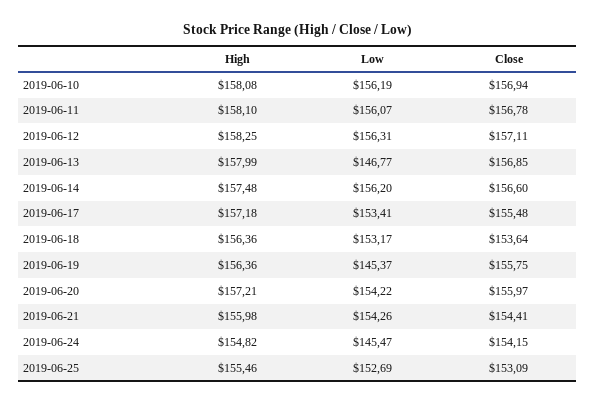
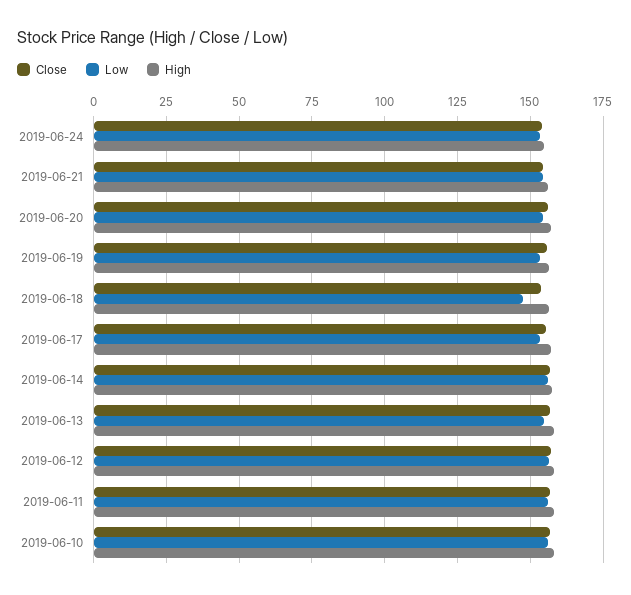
Low, 2019-06-13: 146.77 -> 155
Low, 2019-06-18: 153.17 -> 147.5
Low, 2019-06-19: 145.37 -> 152.5
Low, 2019-06-24: 145.47 -> 152.5
High, 2019-06-25: 155.46 -> none
Low, 2019-06-25: 152.69 -> none
Close, 2019-06-25: 153.09 -> none

